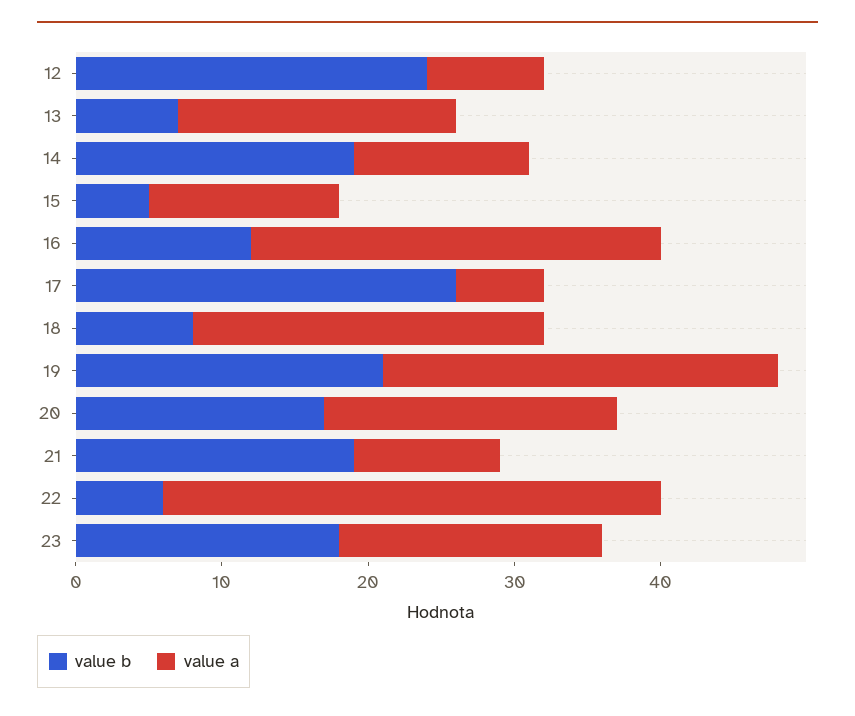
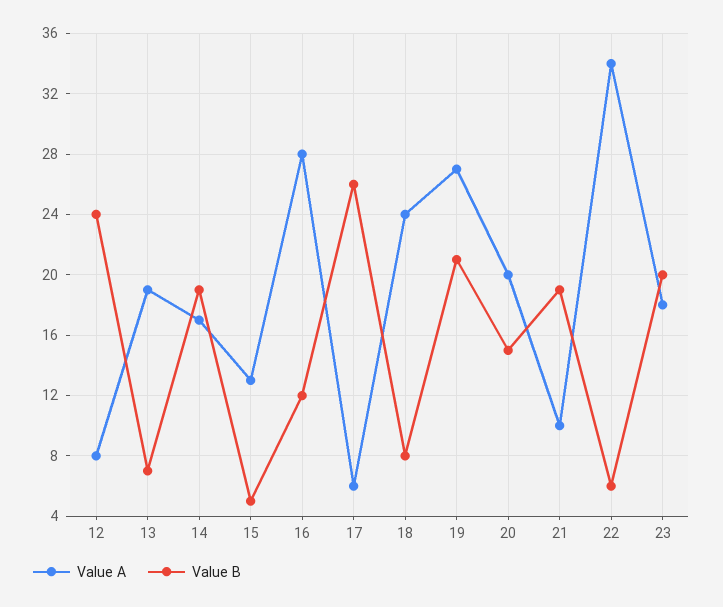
value a, 14: 12 -> 17
value b, 20: 17 -> 15
value b, 23: 18 -> 20

